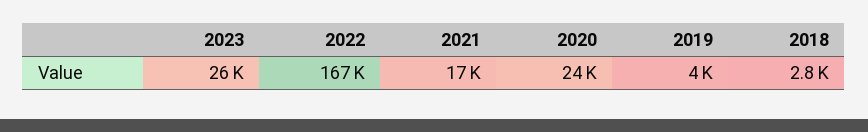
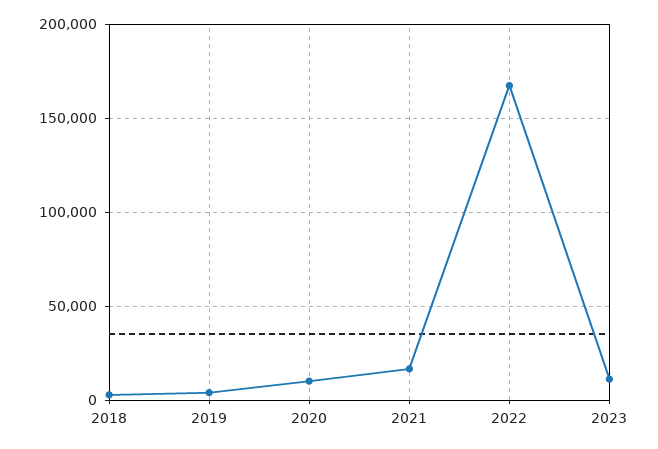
2023: 26000 -> 10000
2020: 24000 -> 10000

